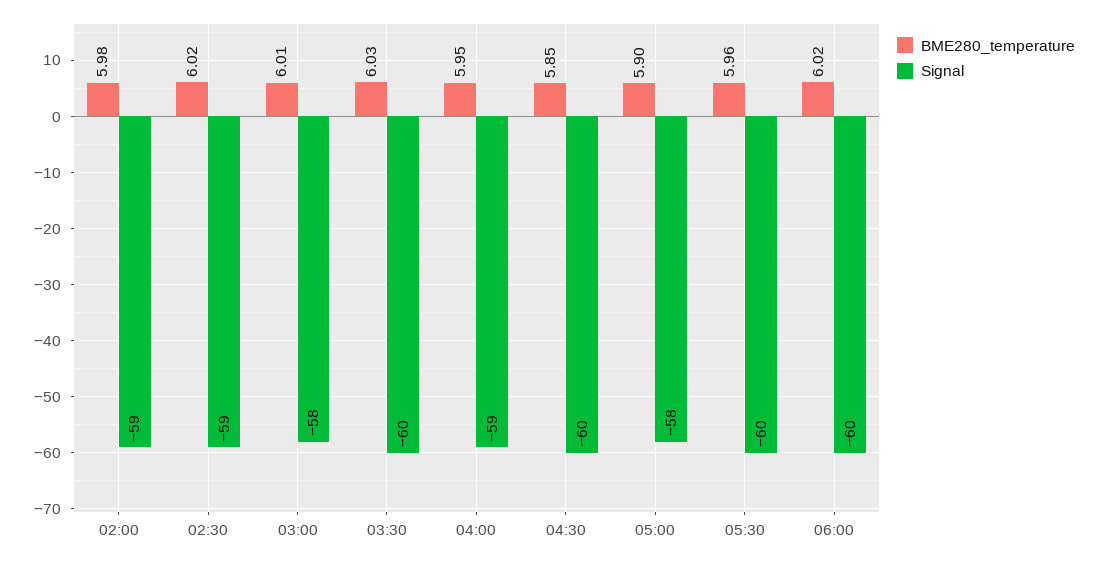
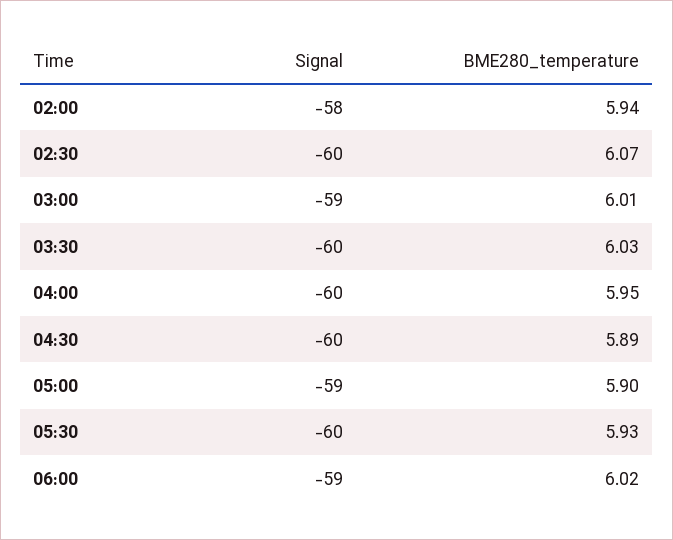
BME280_temperature, 02:00: 5.98 -> 5.94
Signal, 02:00: -59 -> -58
BME280_temperature, 02:30: 6.02 -> 6.07
Signal, 02:30: -59 -> -60
Signal, 03:00: -58 -> -59
Signal, 04:00: -59 -> -60
BME280_temperature, 04:30: 5.85 -> 5.89
Signal, 05:00: -58 -> -59
BME280_temperature, 05:30: 5.96 -> 5.93
Signal, 06:00: -60 -> -59

